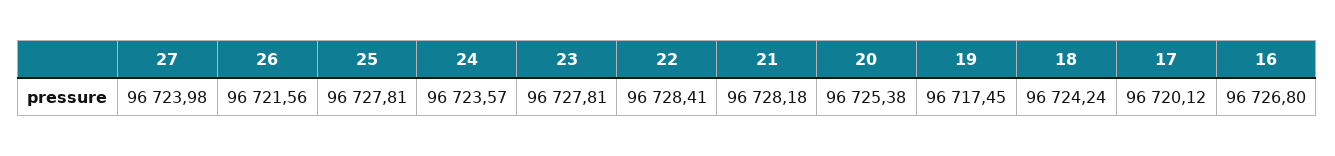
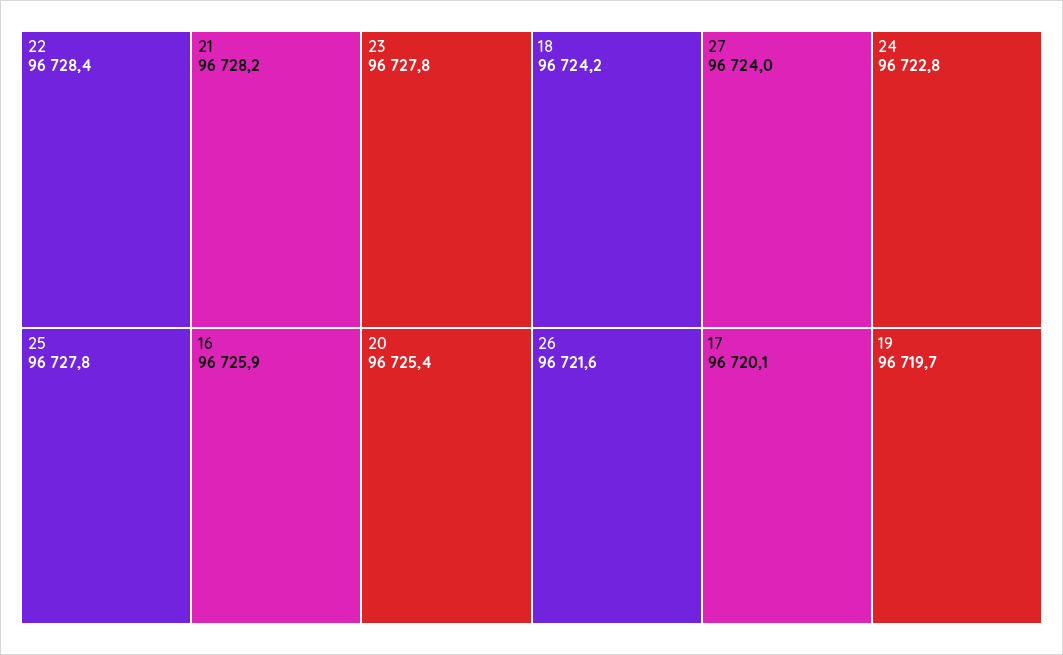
24: 96723.57 -> 96722.8
19: 96717.45 -> 96719.7
16: 96726.8 -> 96725.9

